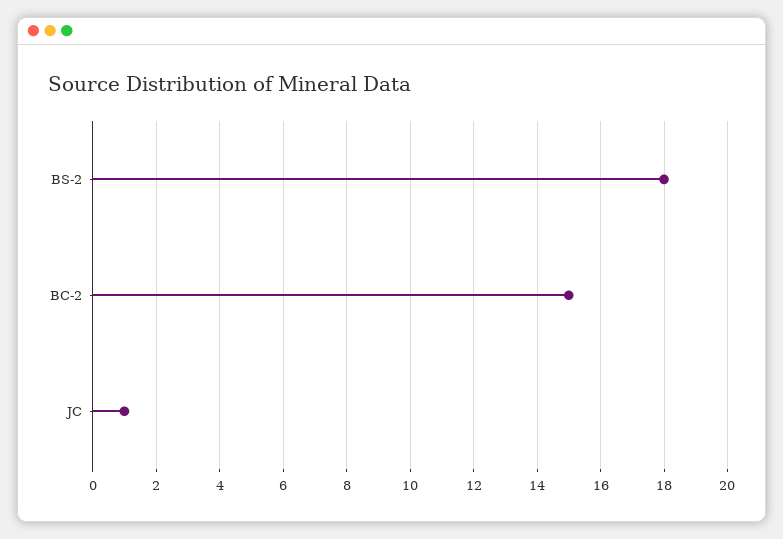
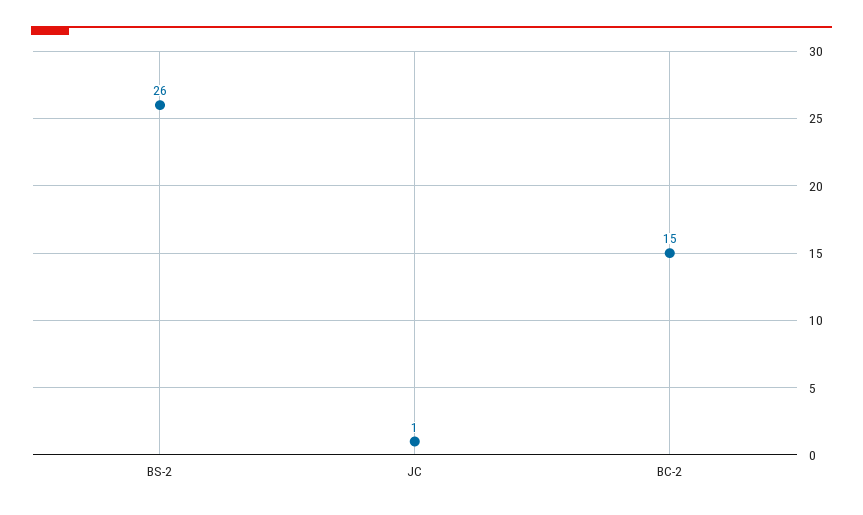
BS-2: 18 -> 26

